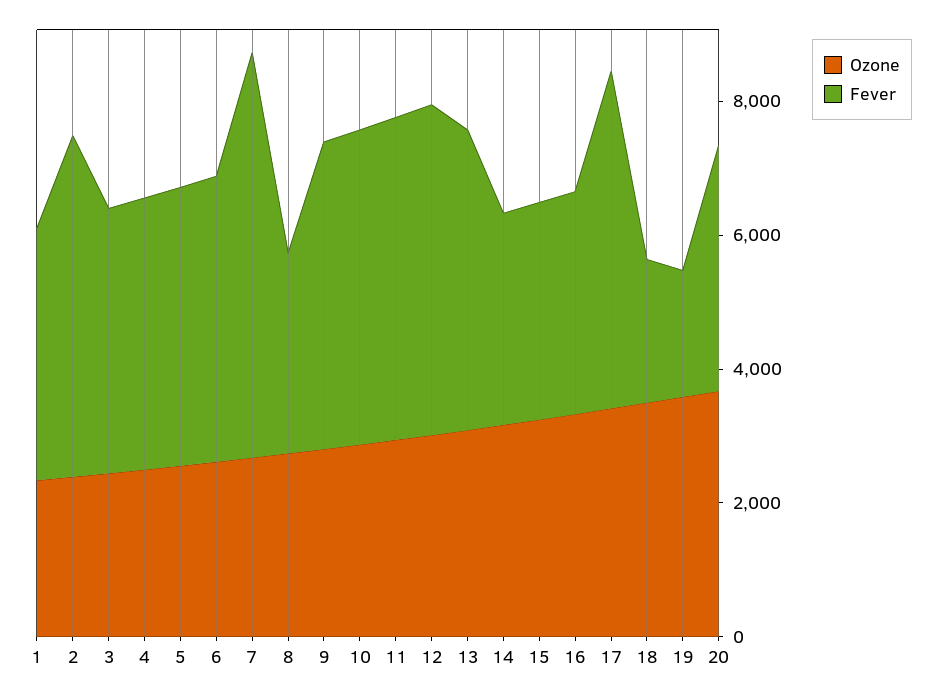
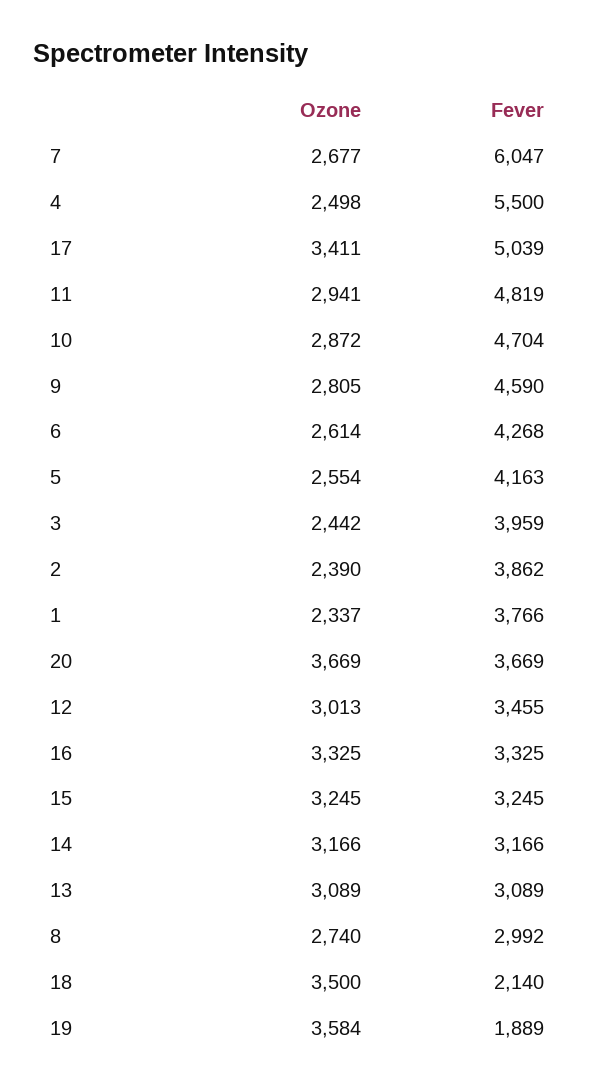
Fever, 2: 5000 -> 3862
Fever, 4: 4000 -> 5500
Fever, 12: 5000 -> 3455
Fever, 13: 4500 -> 3089

